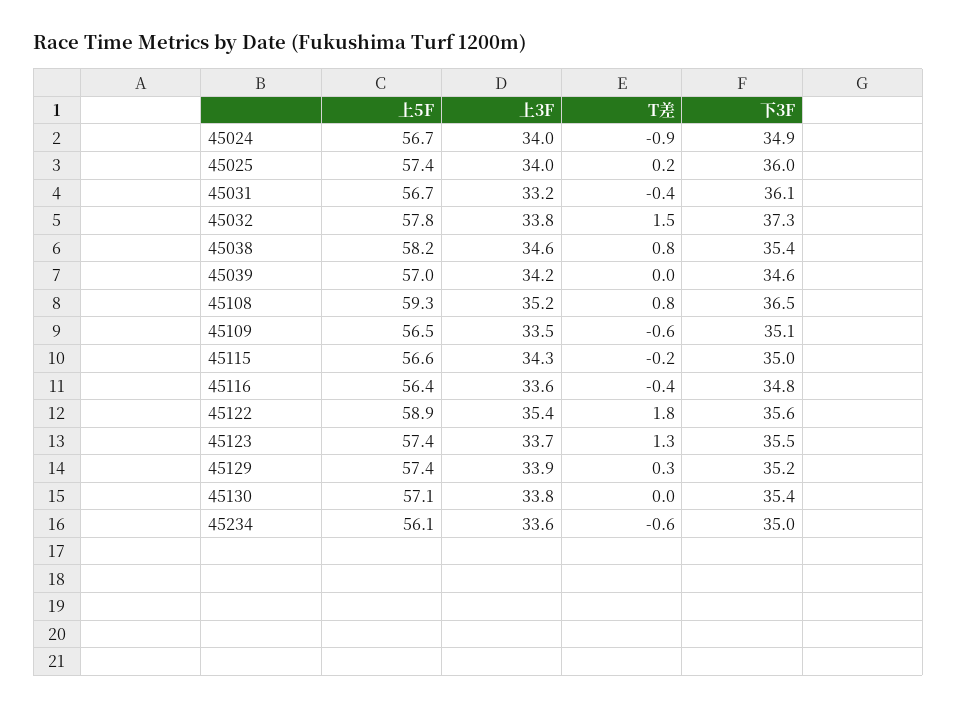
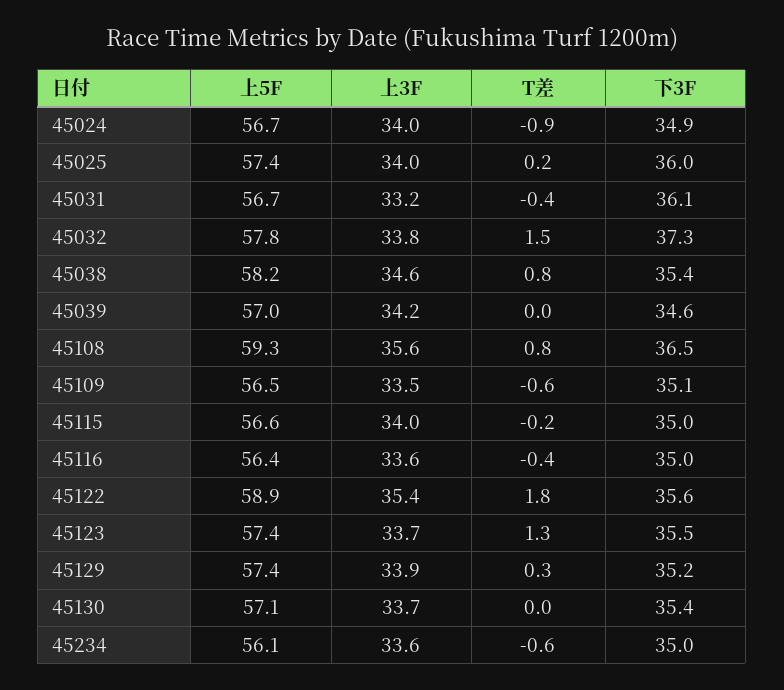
上3F, 45108: 35.2 -> 35.6
上3F, 45115: 34.3 -> 34
下3F, 45116: 34.8 -> 35
上3F, 45130: 33.8 -> 33.7

